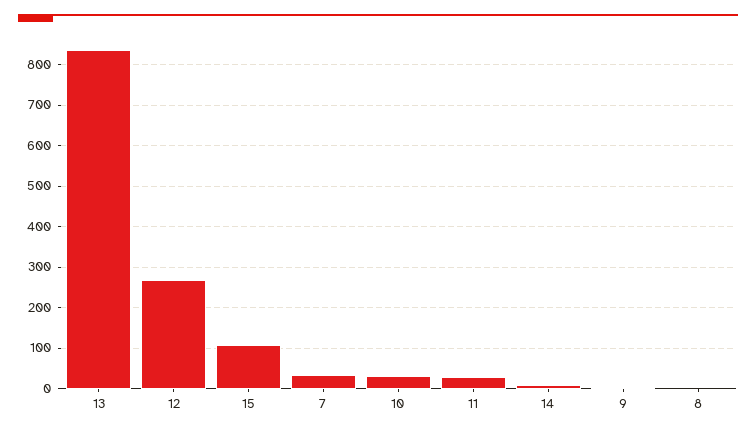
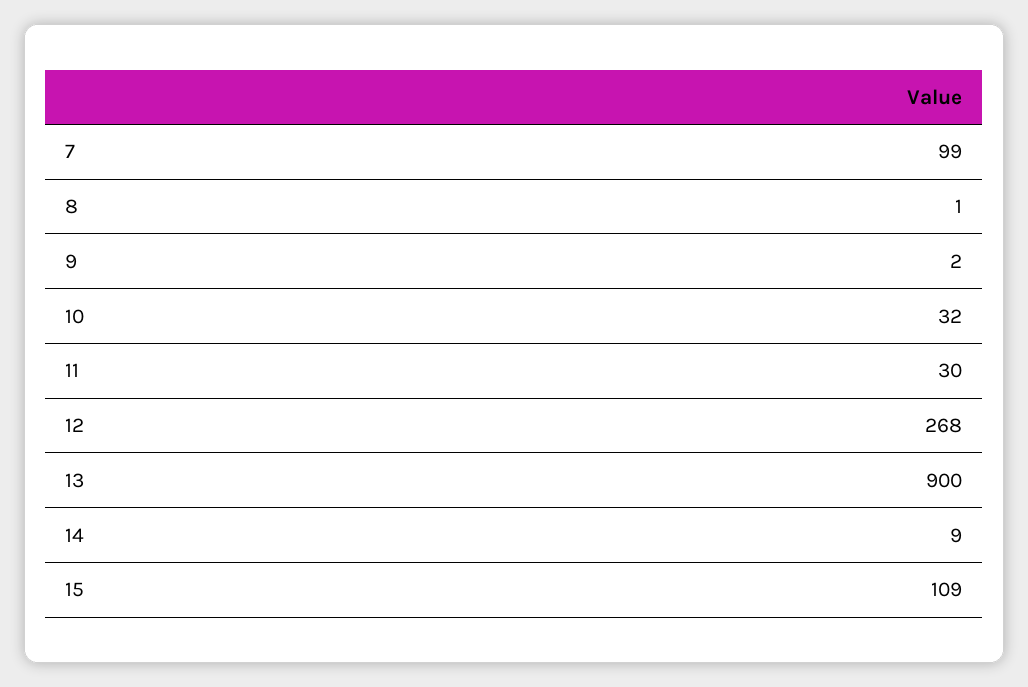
13: 840 -> 900
7: 40 -> 99

